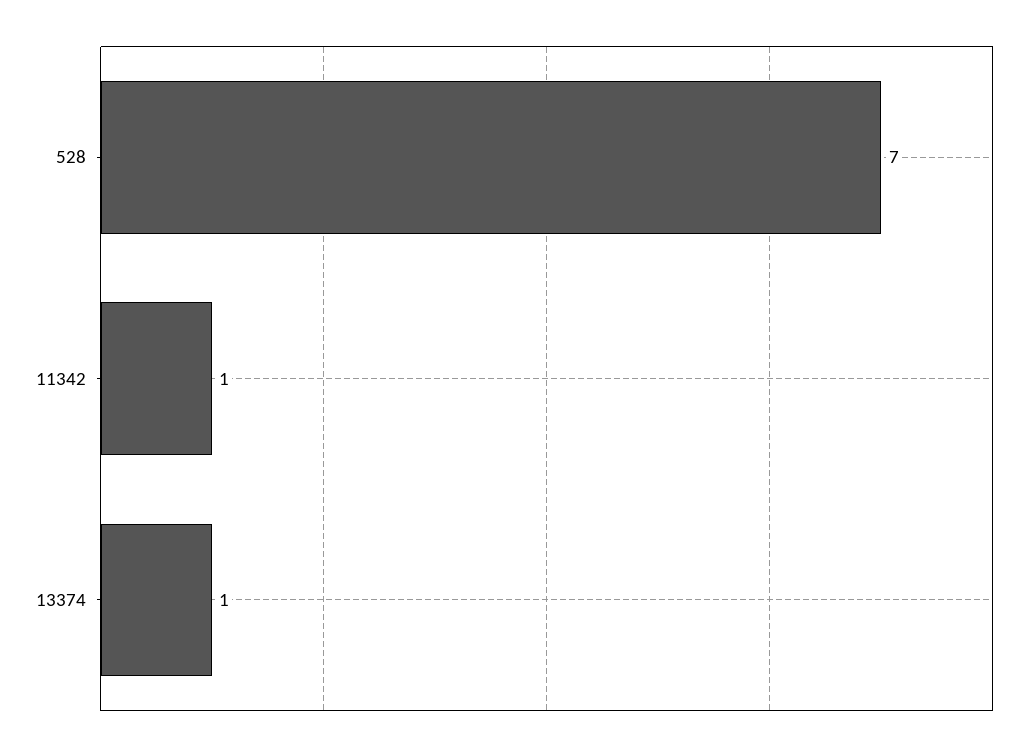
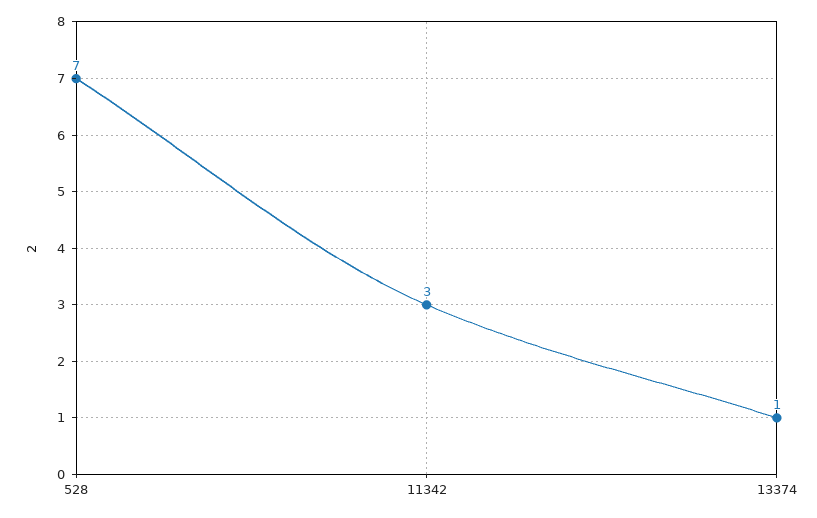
11342: 1 -> 3

